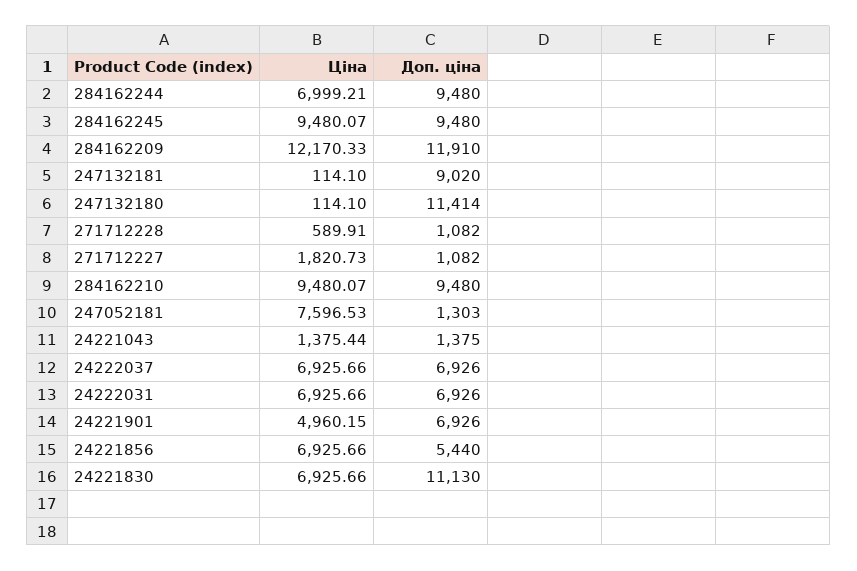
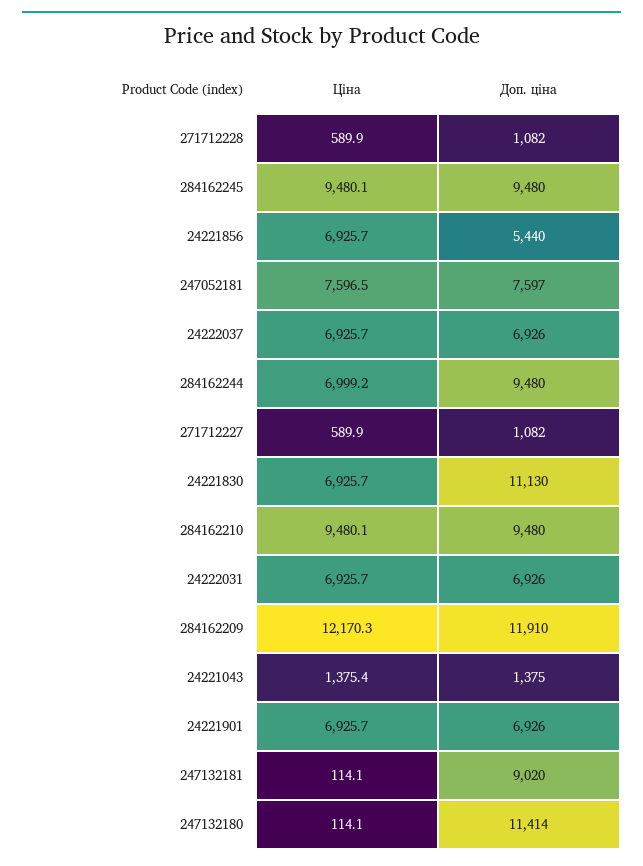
Ціна, 271712227: 1820.73 -> 589.9
Доп. ціна, 247052181: 1303 -> 7597
Ціна, 24221901: 4960.15 -> 6925.7

